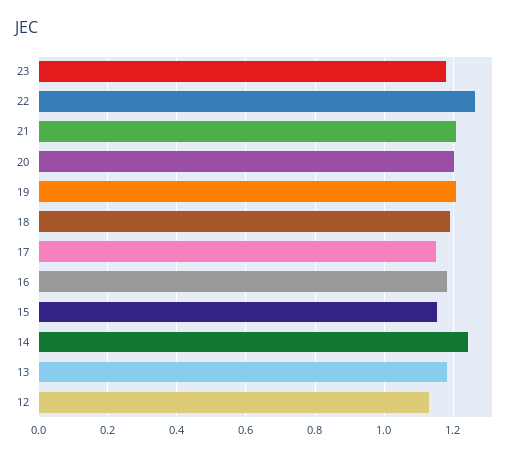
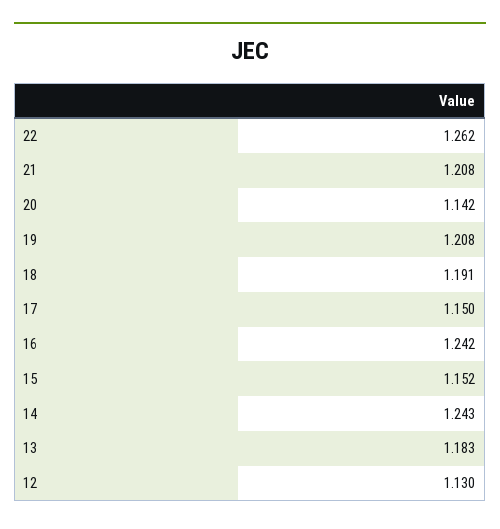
23: 1.18 -> none
20: 1.2 -> 1.142
16: 1.18 -> 1.242

